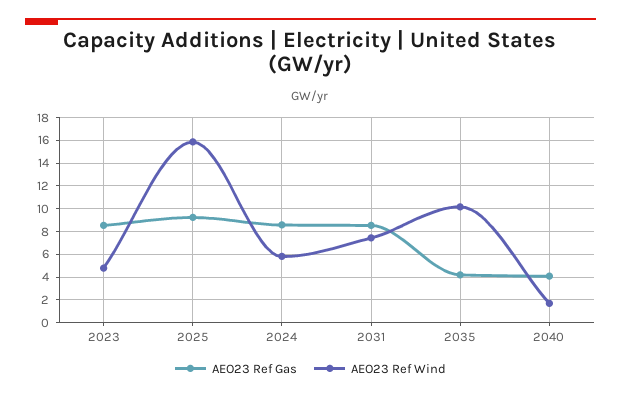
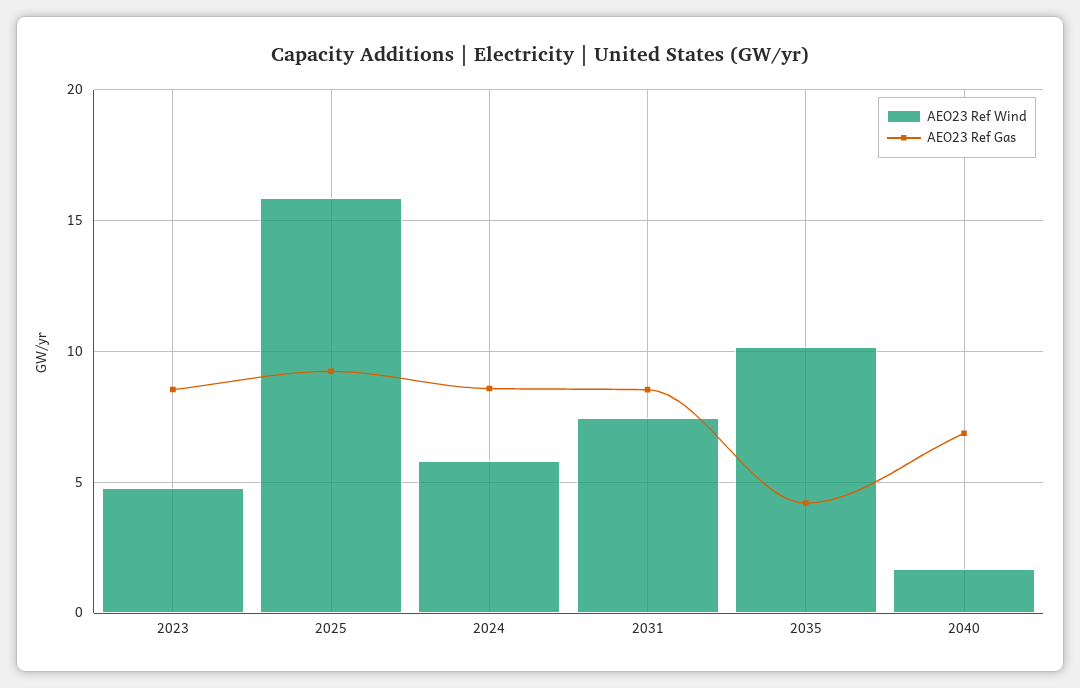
AEO23 Ref Gas, 2040: 4 -> 7

